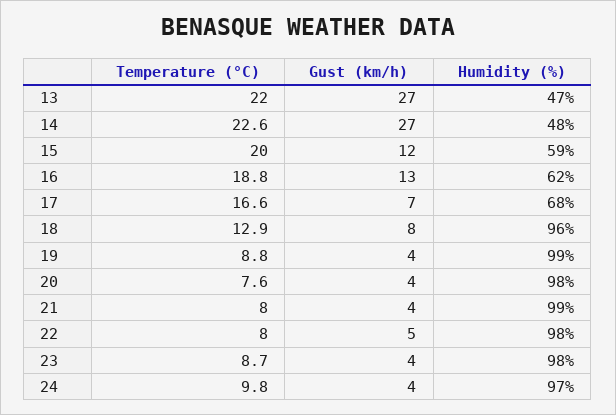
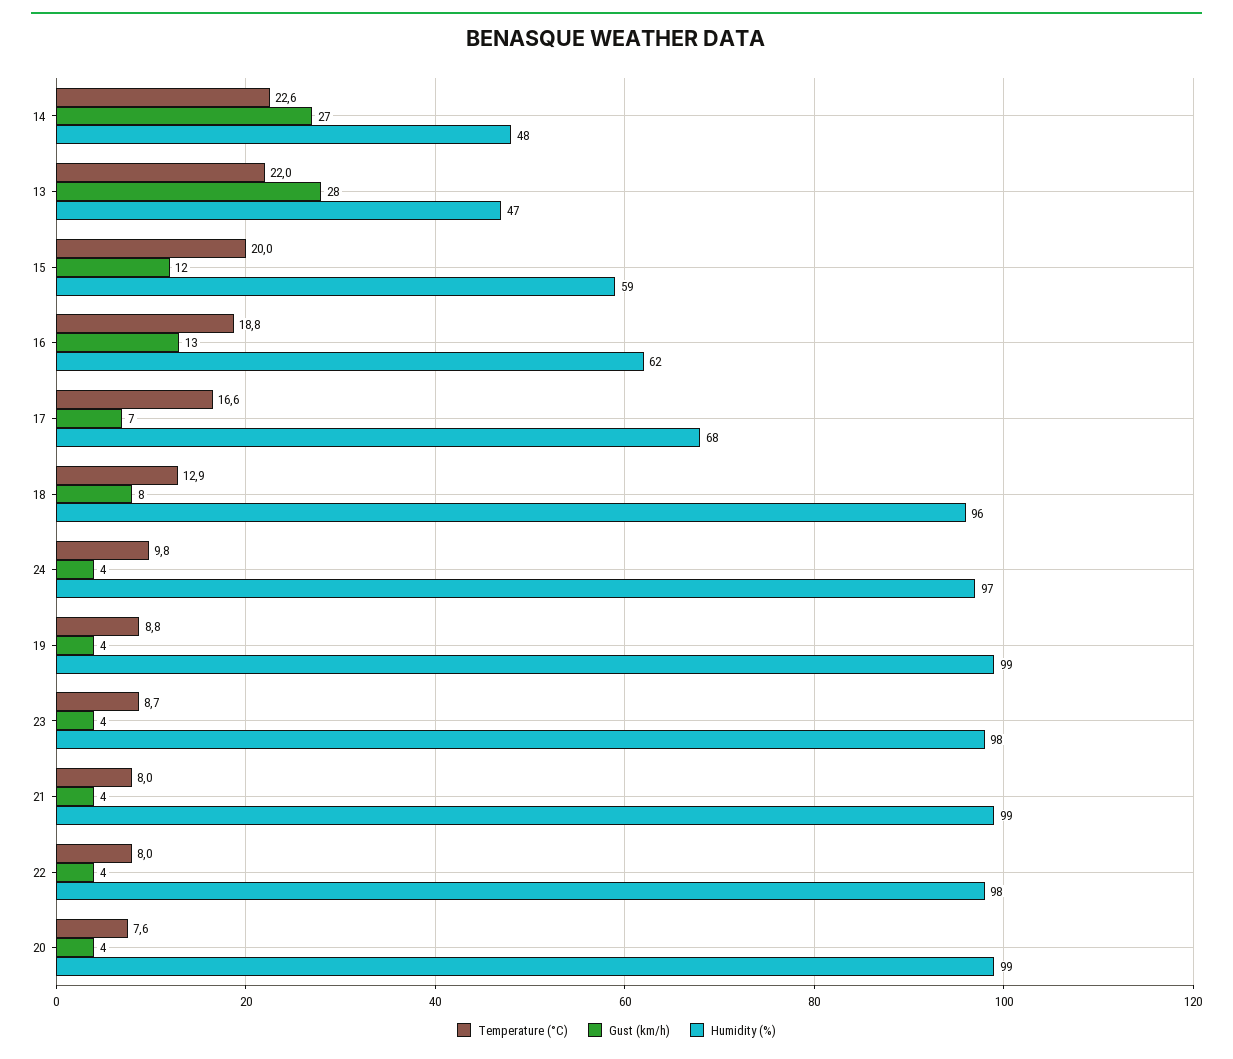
Gust (km/h), 13: 27 -> 28
Humidity (%), 20: 98 -> 99
Gust (km/h), 22: 5 -> 4

